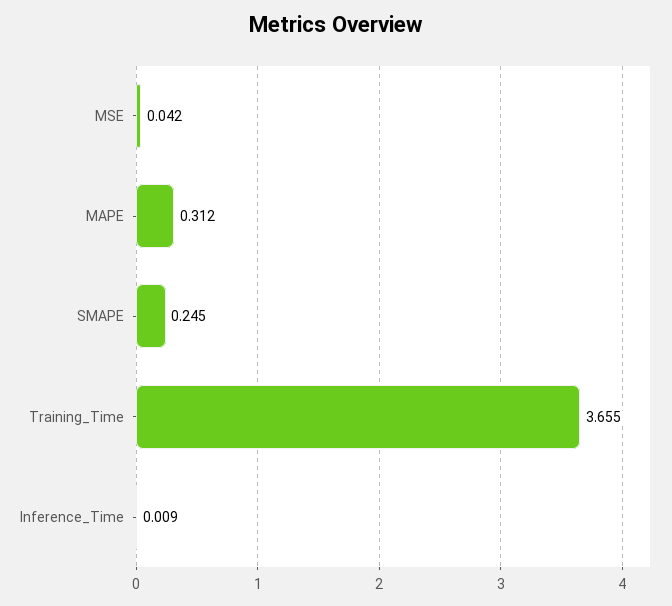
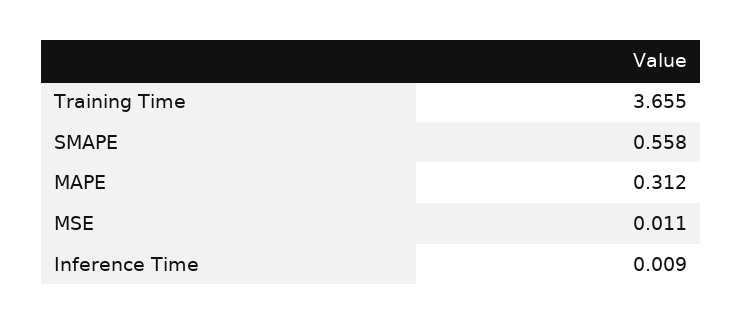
MSE: 0.042 -> 0.011
SMAPE: 0.245 -> 0.558

